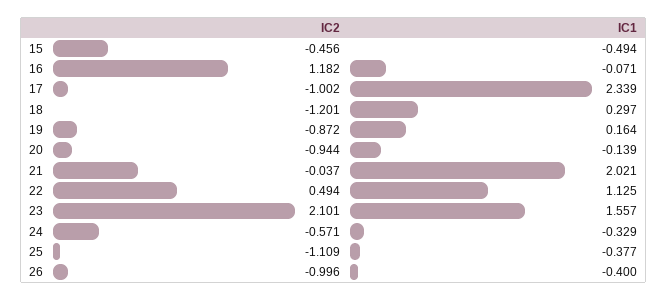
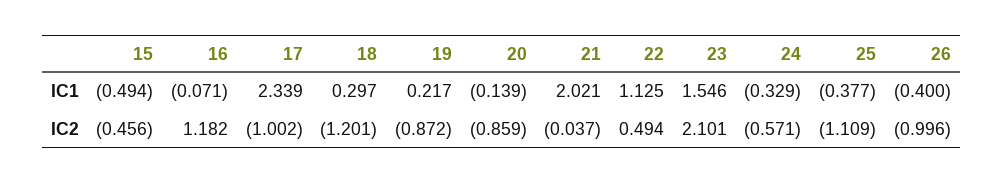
IC1, 19: 0.164 -> 0.217
IC2, 20: -0.944 -> -0.859
IC1, 23: 1.557 -> 1.546

